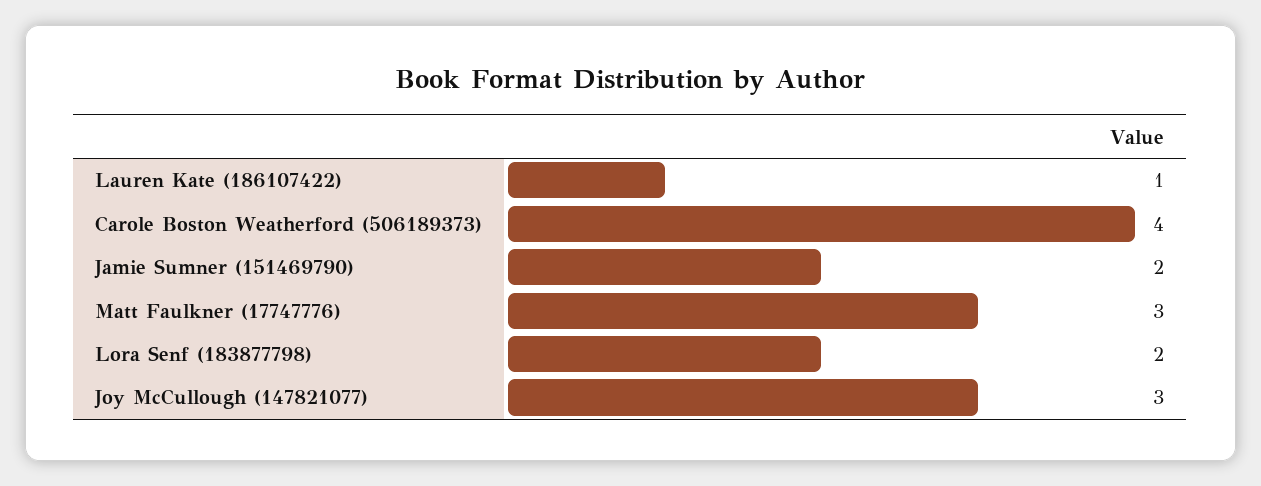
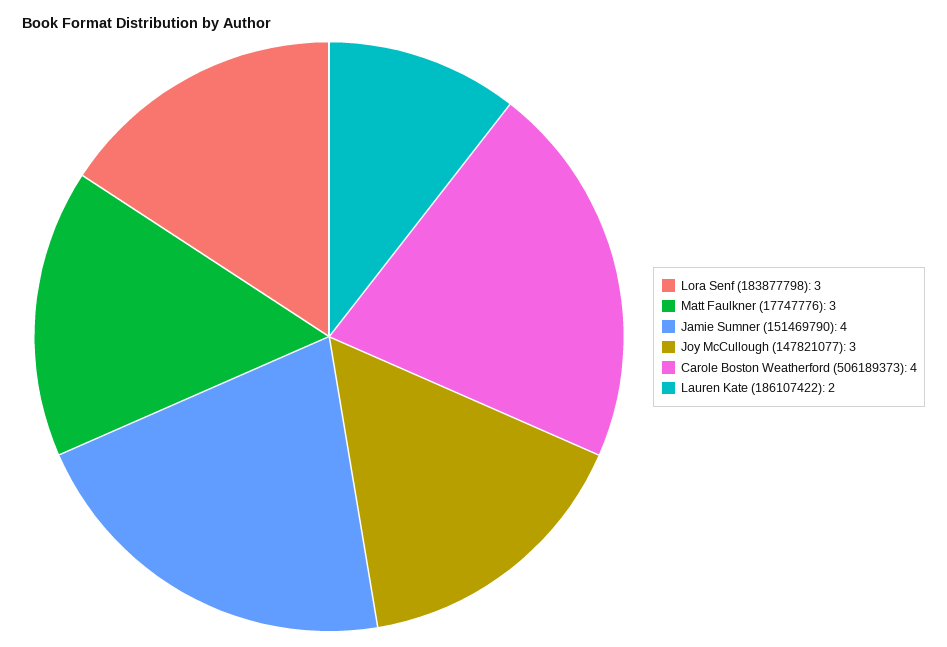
Lauren Kate (186107422): 1 -> 2
Jamie Sumner (151469790): 2 -> 4
Lora Senf (183877798): 2 -> 3

